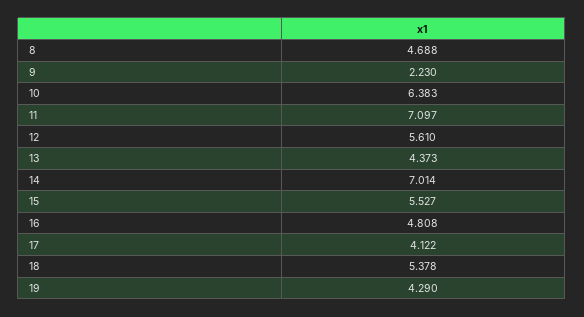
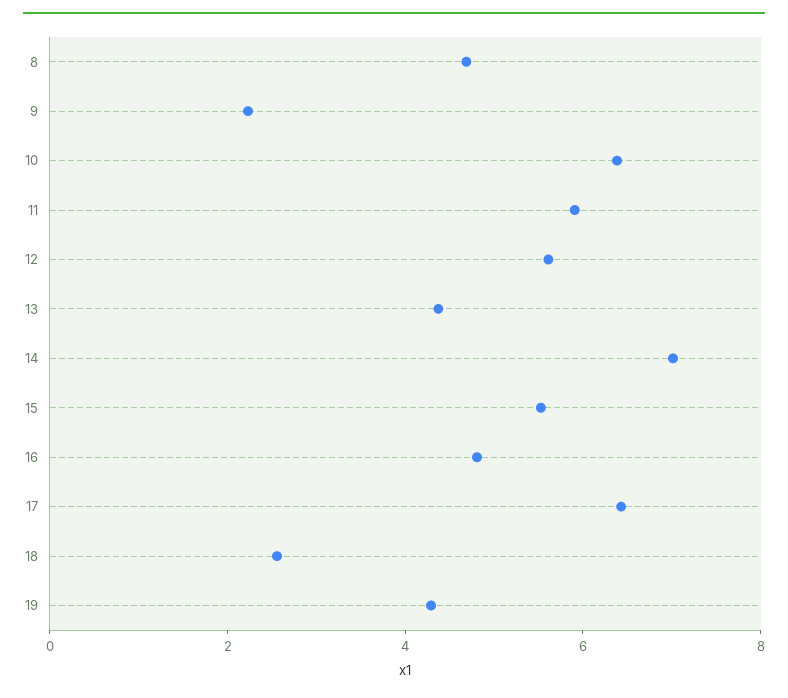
11: 7.097 -> 6
17: 4.122 -> 6.5
18: 5.378 -> 2.5

